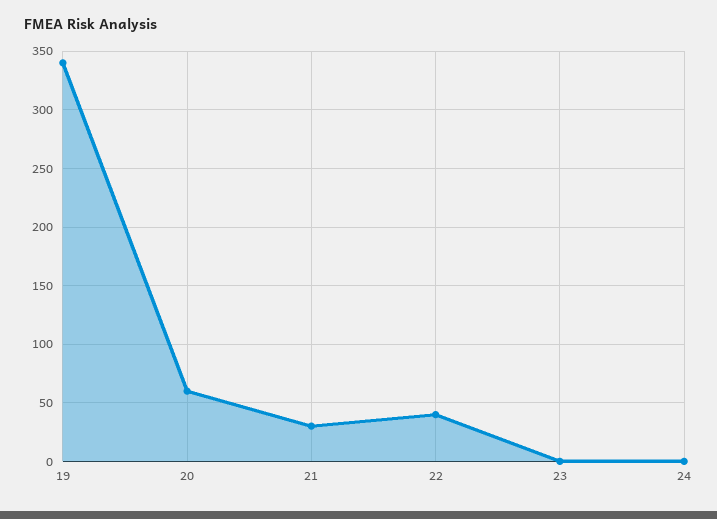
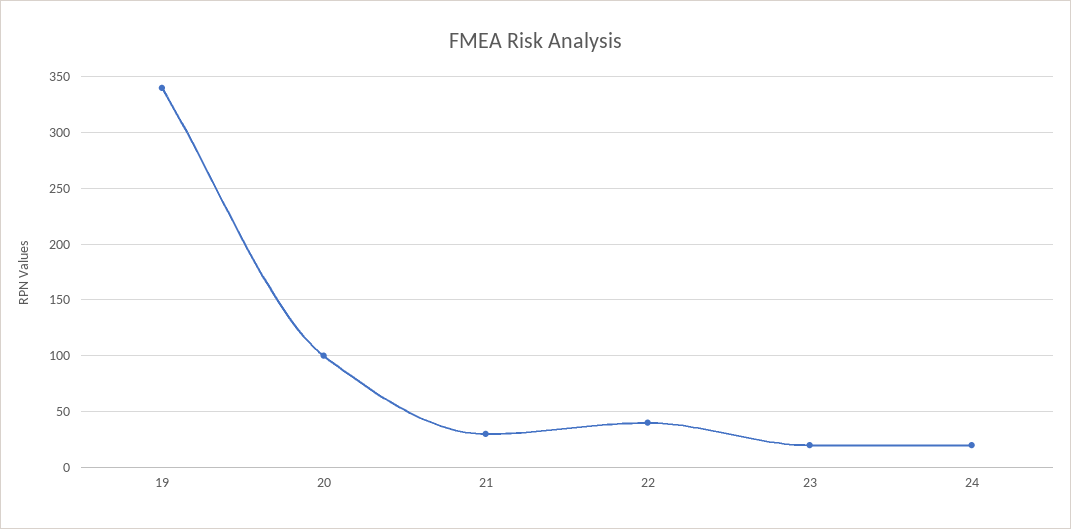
20: 60 -> 100
23: 0 -> 20
24: 0 -> 20

